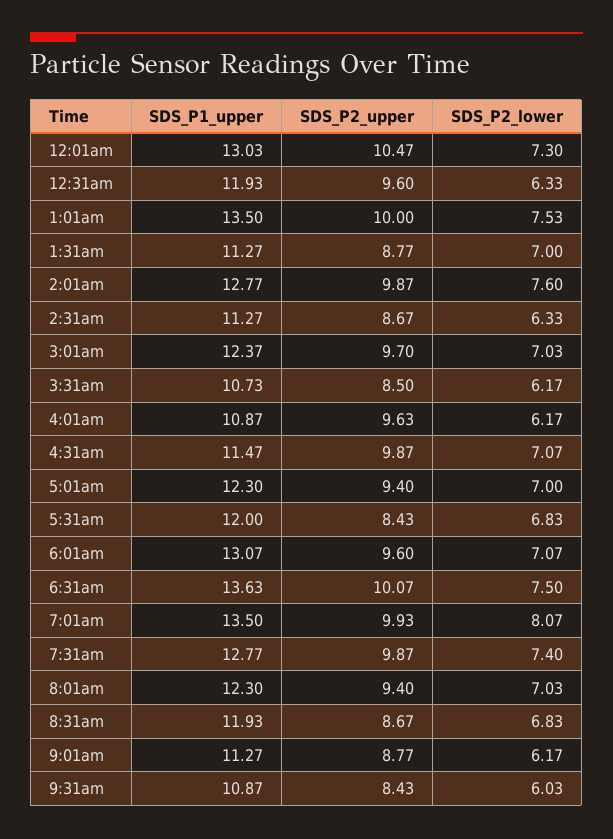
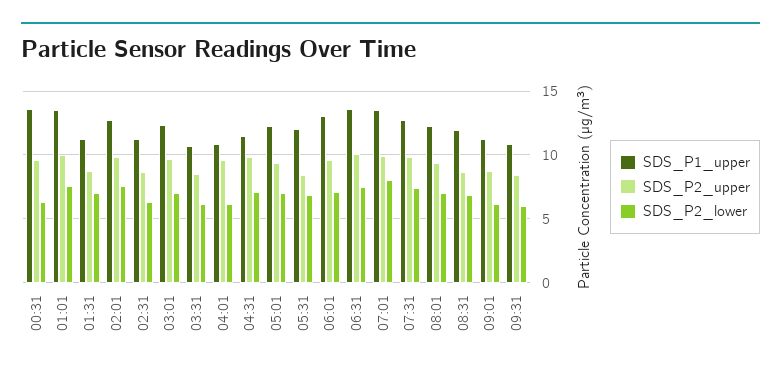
SDS_P1_upper, 12:01am: 13.03 -> none
SDS_P2_upper, 12:01am: 10.47 -> none
SDS_P2_lower, 12:01am: 7.3 -> none
SDS_P1_upper, 12:31am: 11.93 -> 13.5

